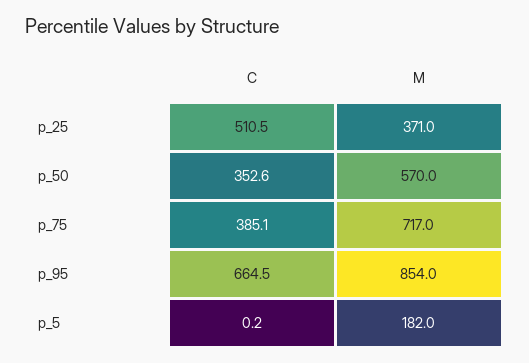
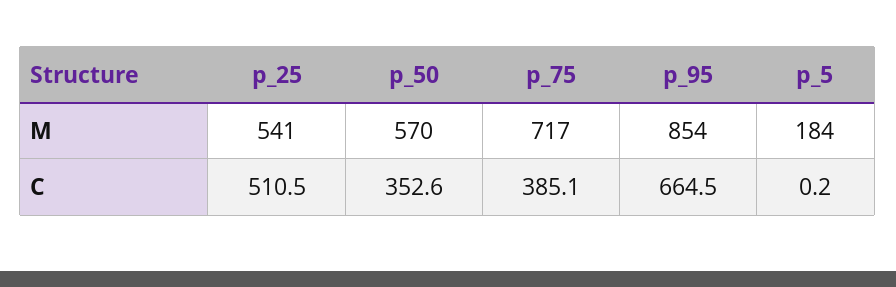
M, p_25: 371 -> 541
M, p_5: 182 -> 184

